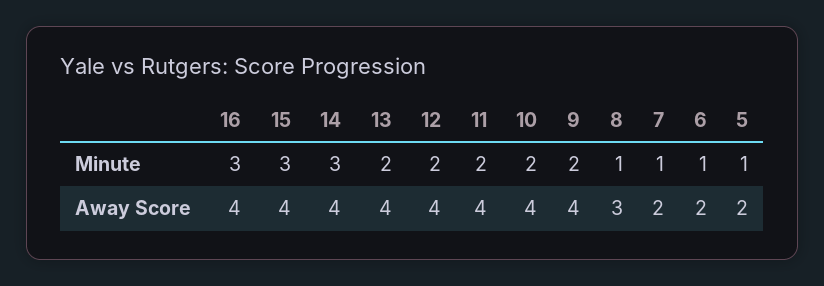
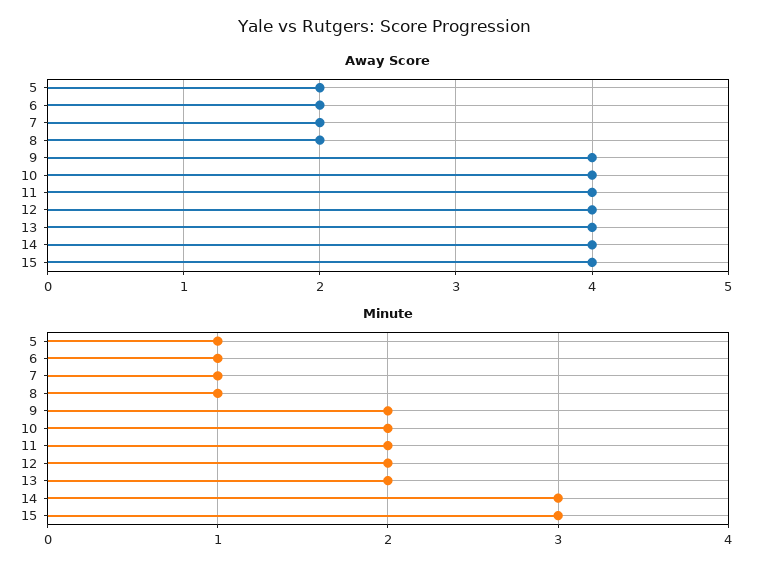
Minute, 16: 3 -> none
Away Score, 16: 4 -> none
Away Score, 8: 3 -> 2

